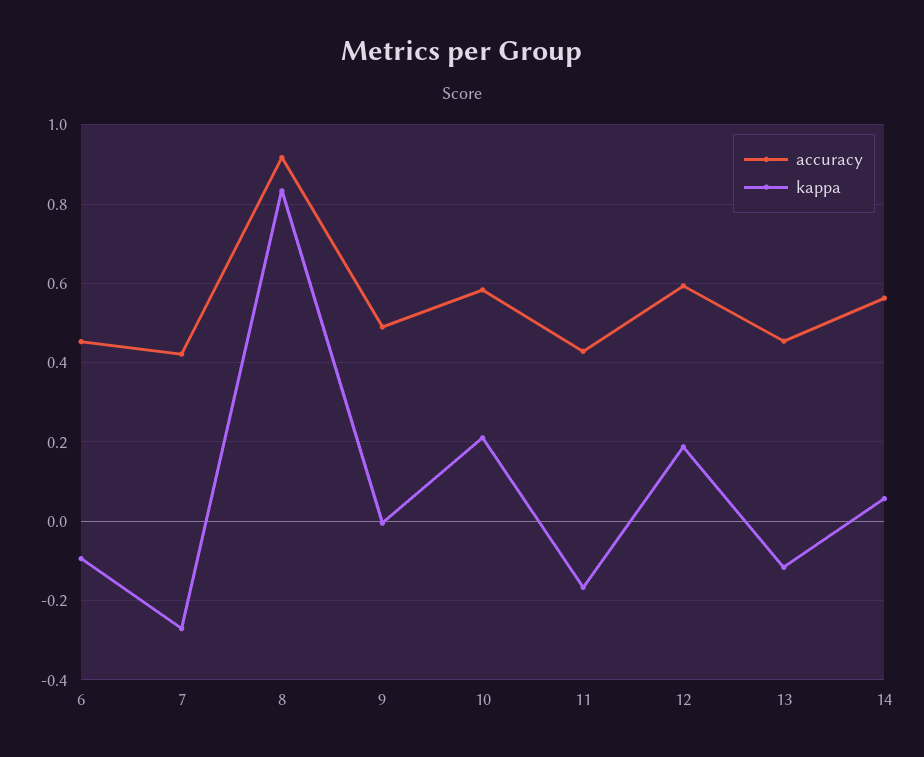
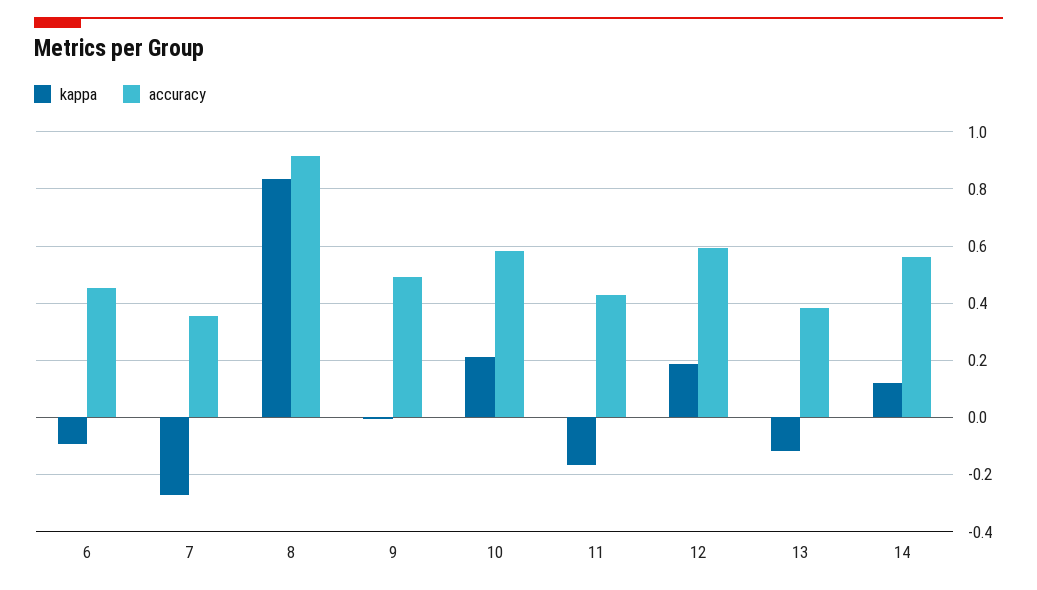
accuracy, 7: 0.42 -> 0.35
accuracy, 13: 0.46 -> 0.375
kappa, 14: 0.06 -> 0.125

